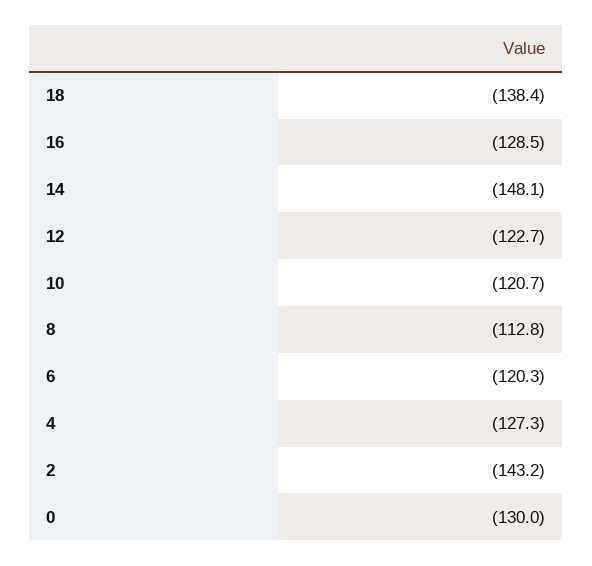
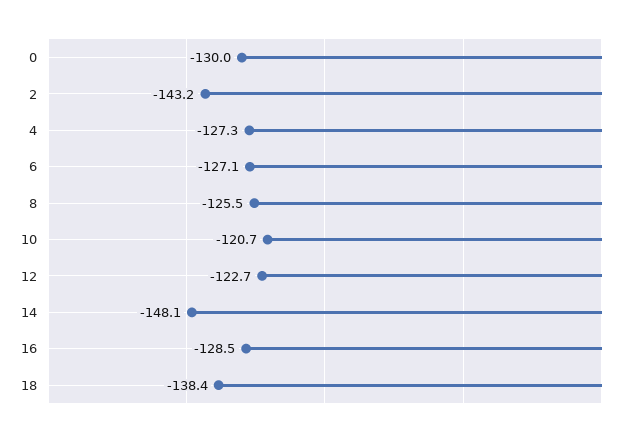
8: -112.8 -> -125.5
6: -120.3 -> -127.1

